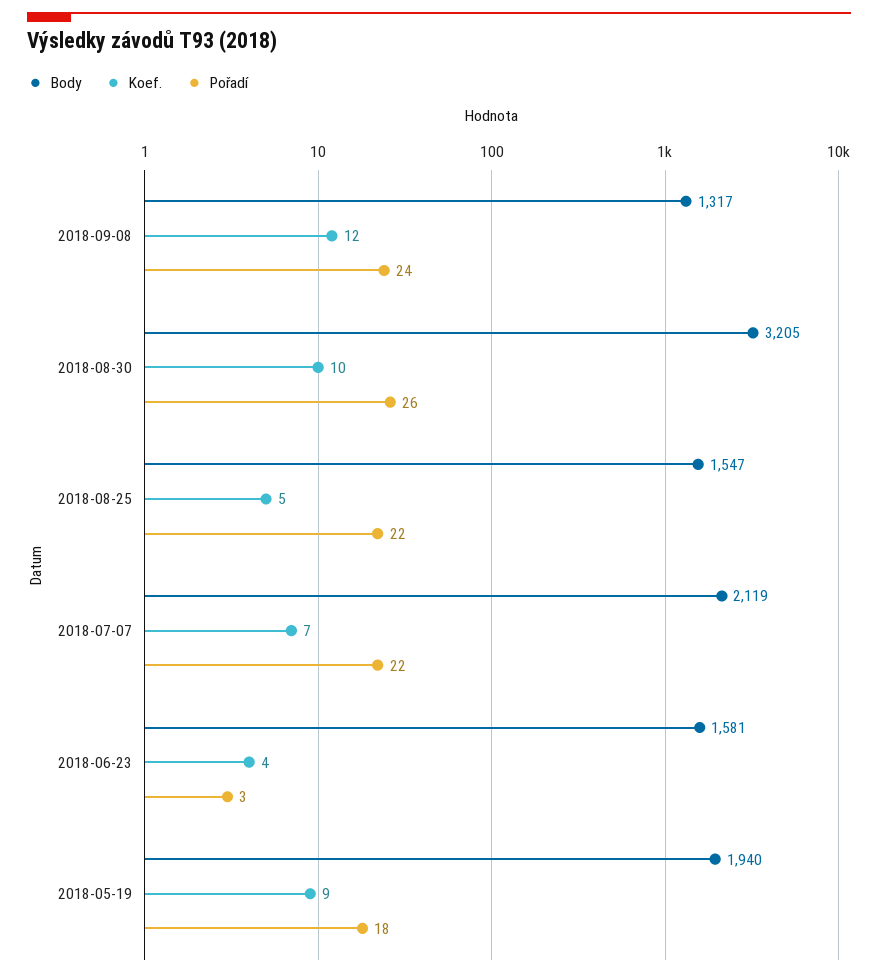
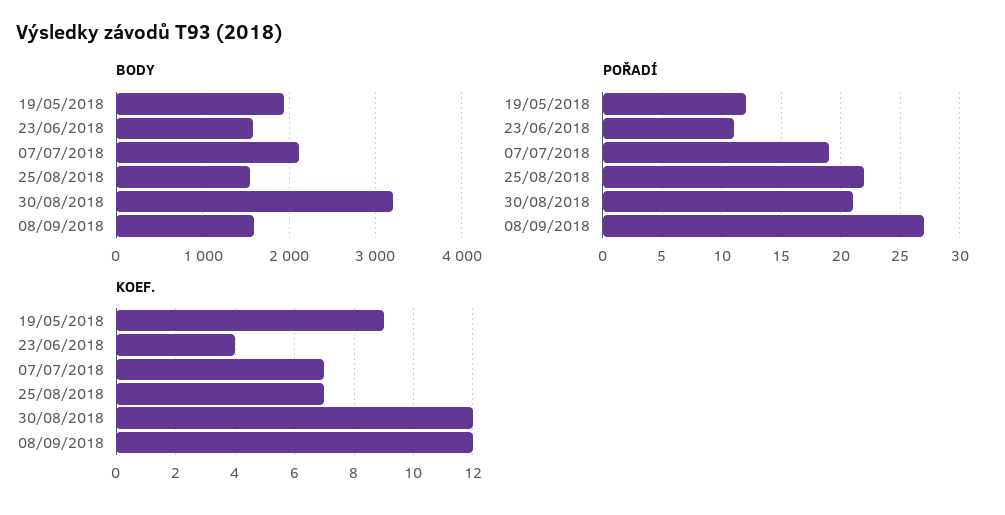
Body, 2018-09-08: 1317 -> 1600
Pořadí, 2018-09-08: 24 -> 27
Koef., 2018-08-30: 10 -> 12
Pořadí, 2018-08-30: 26 -> 21
Koef., 2018-08-25: 5 -> 7
Pořadí, 2018-07-07: 22 -> 19
Pořadí, 2018-06-23: 3 -> 11
Pořadí, 2018-05-19: 18 -> 12

